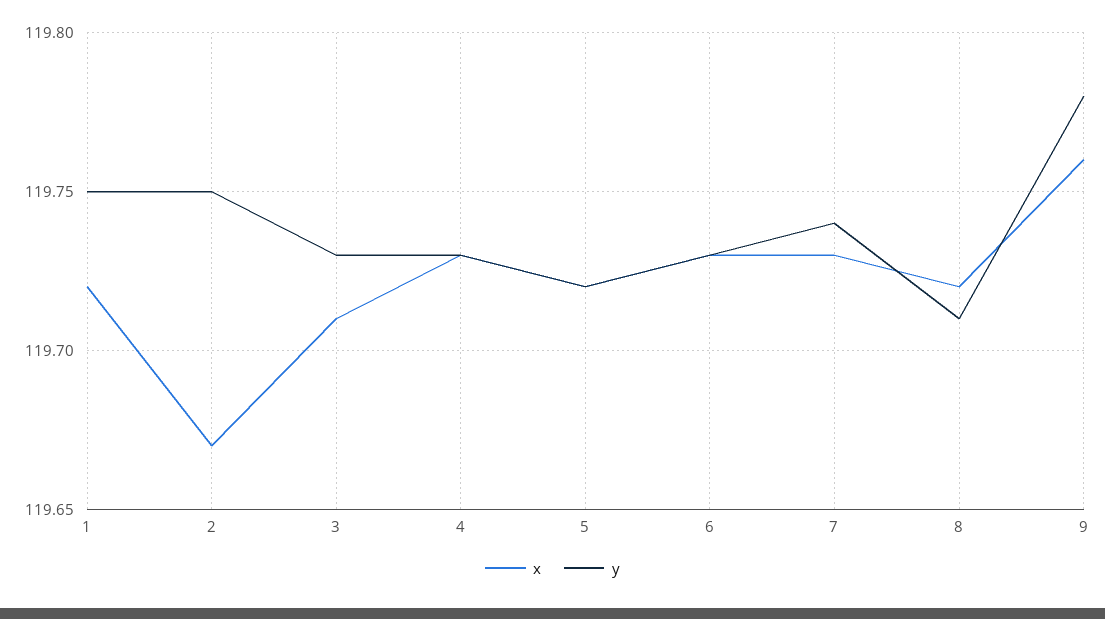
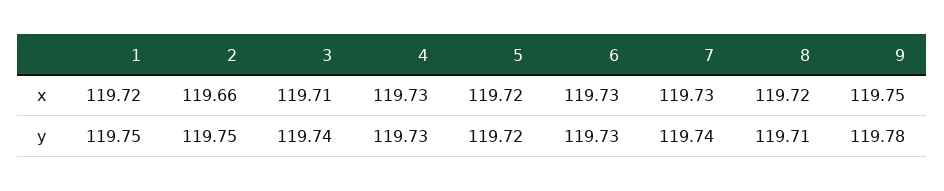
x, 2: 119.67 -> 119.66
y, 3: 119.73 -> 119.74
x, 9: 119.76 -> 119.75

